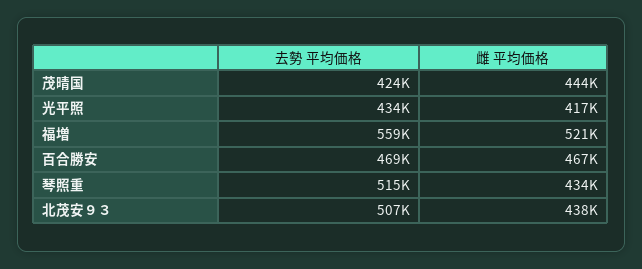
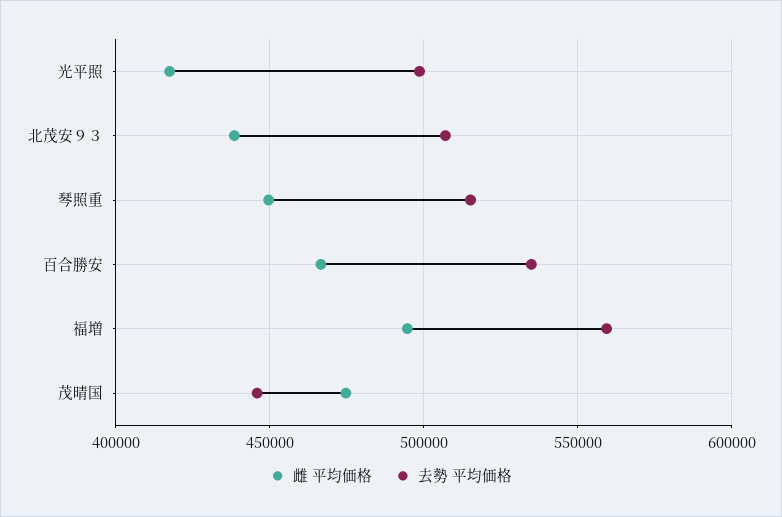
去勢 平均価格, 茂晴国: 424000 -> 445000
雌 平均価格, 茂晴国: 444000 -> 475000
去勢 平均価格, 光平照: 434000 -> 500000
雌 平均価格, 福増: 521000 -> 495000
去勢 平均価格, 百合勝安: 469000 -> 535000
雌 平均価格, 琴照重: 434000 -> 450000

